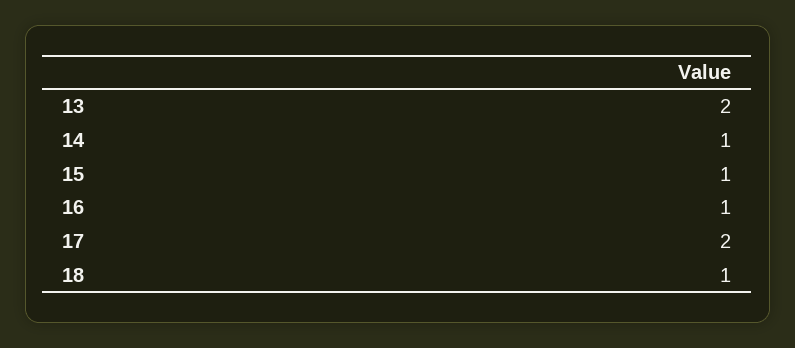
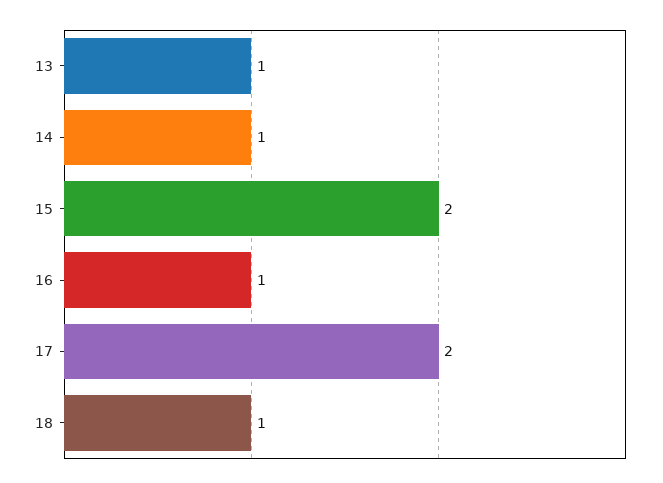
13: 2 -> 1
15: 1 -> 2

